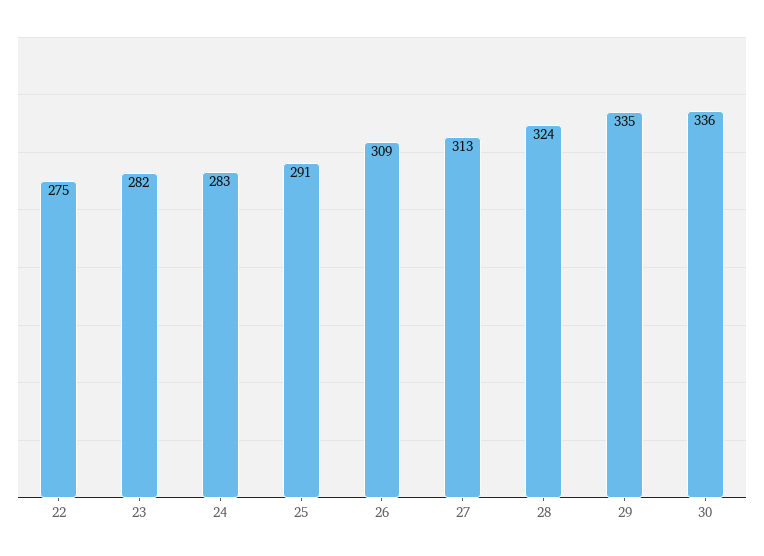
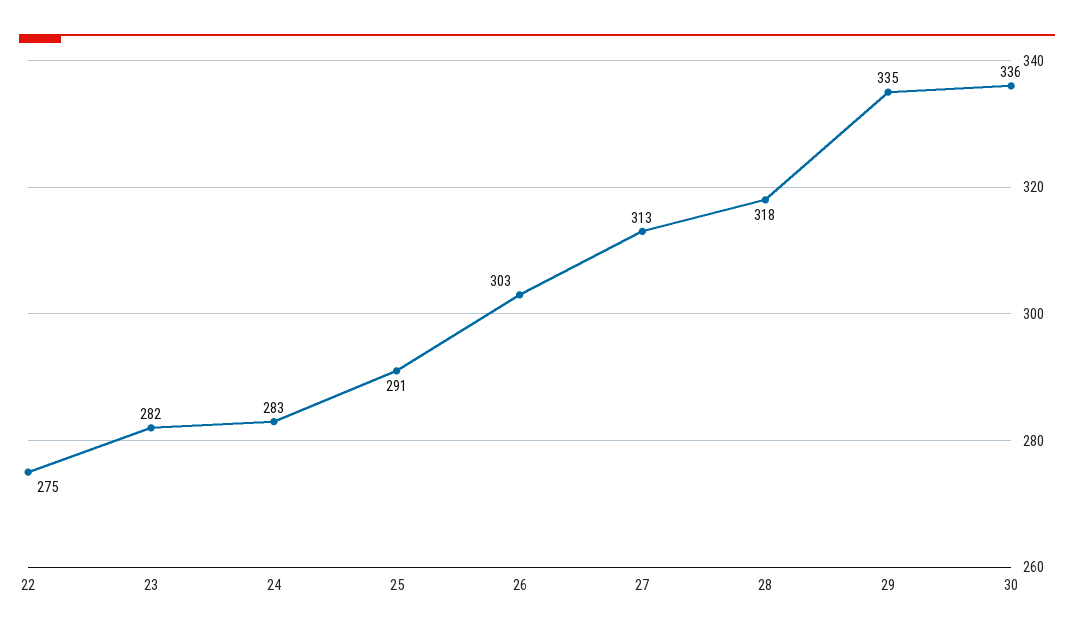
26: 309 -> 303
28: 324 -> 318

